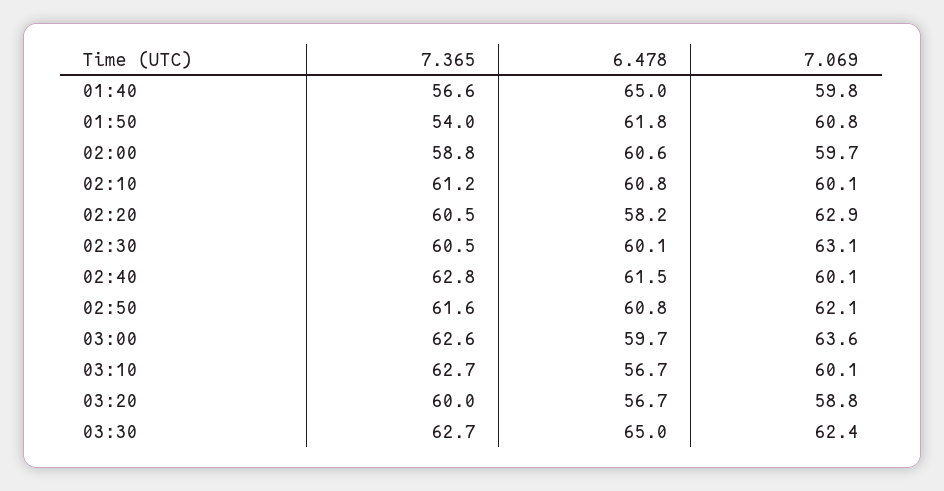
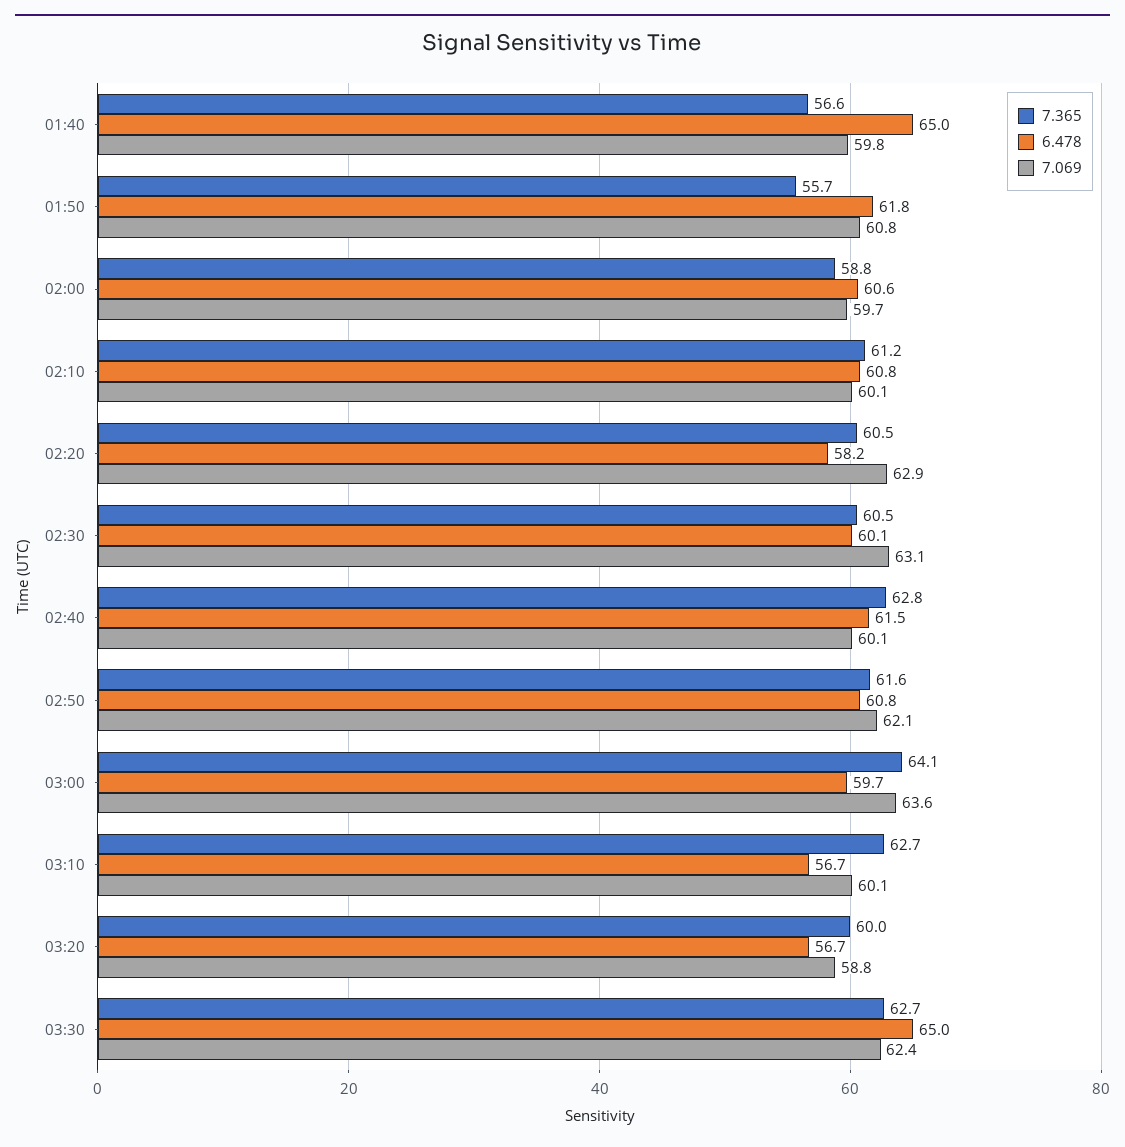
7.365, 01:50: 54 -> 55.7
7.365, 03:00: 62.6 -> 64.1

